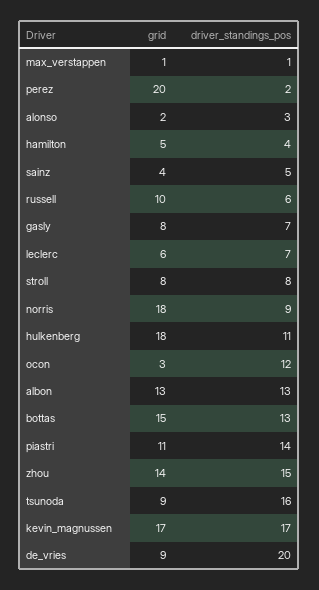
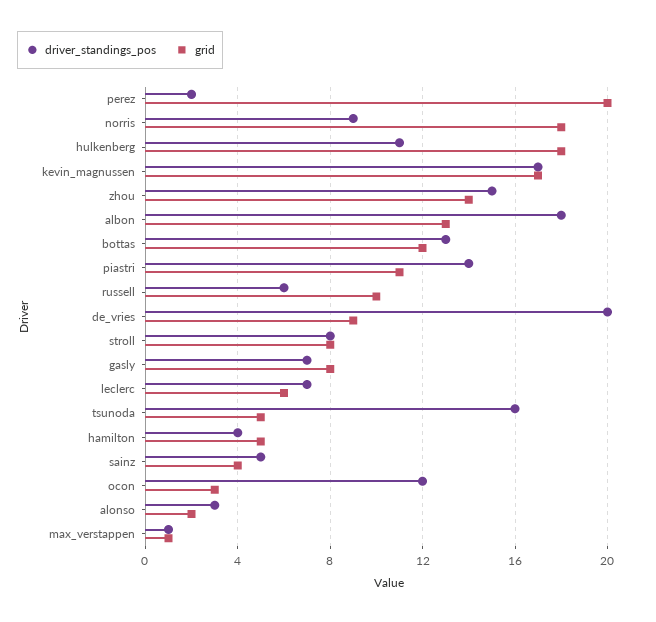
driver_standings_pos, albon: 13 -> 18
grid, bottas: 15 -> 12
grid, tsunoda: 9 -> 5

